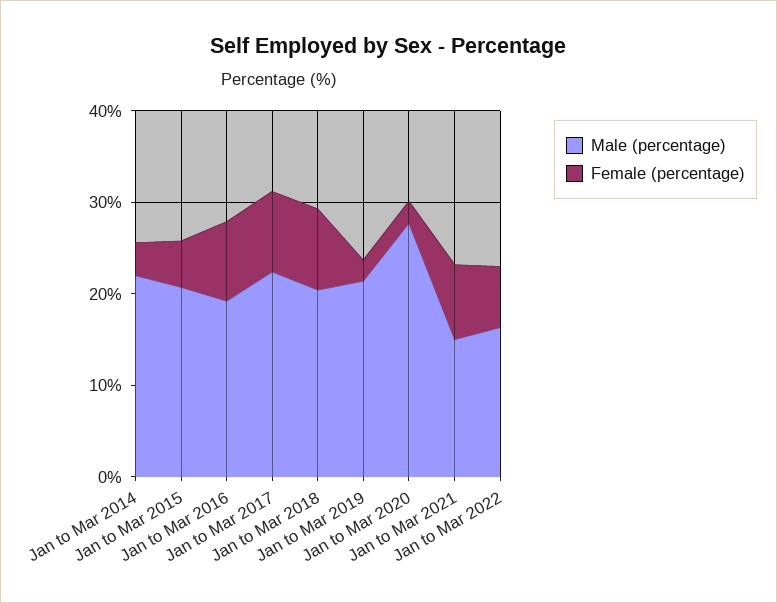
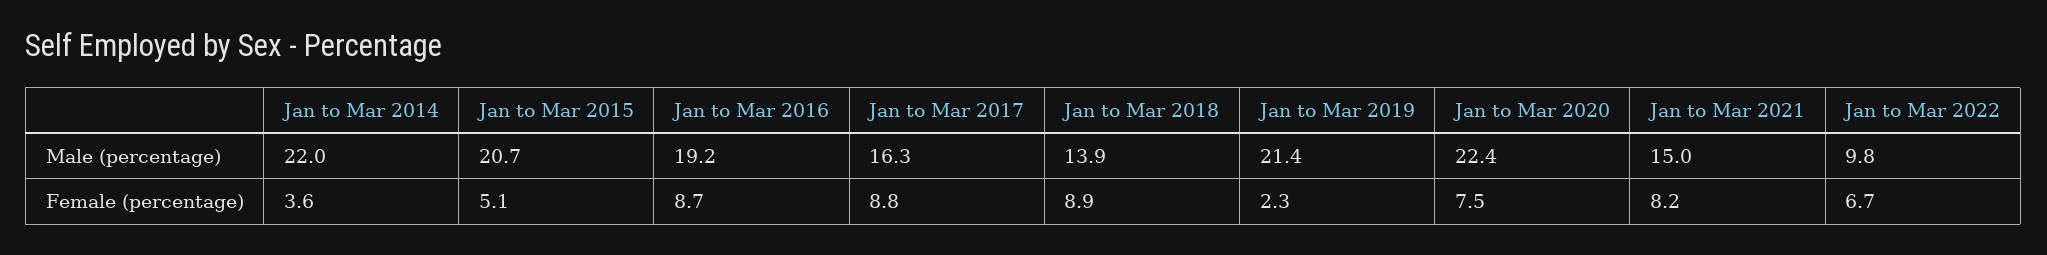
Male (percentage), Jan to Mar 2017: 22 -> 16.3
Male (percentage), Jan to Mar 2018: 20 -> 13.9
Male (percentage), Jan to Mar 2020: 28 -> 22.4
Female (percentage), Jan to Mar 2020: 2 -> 7.5
Male (percentage), Jan to Mar 2022: 16 -> 9.8

